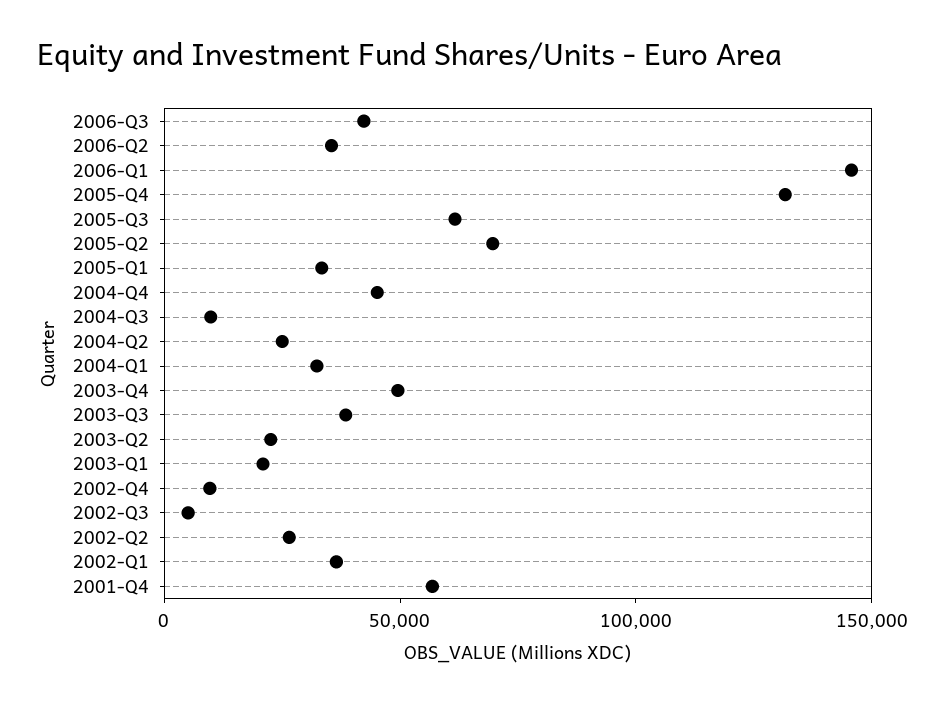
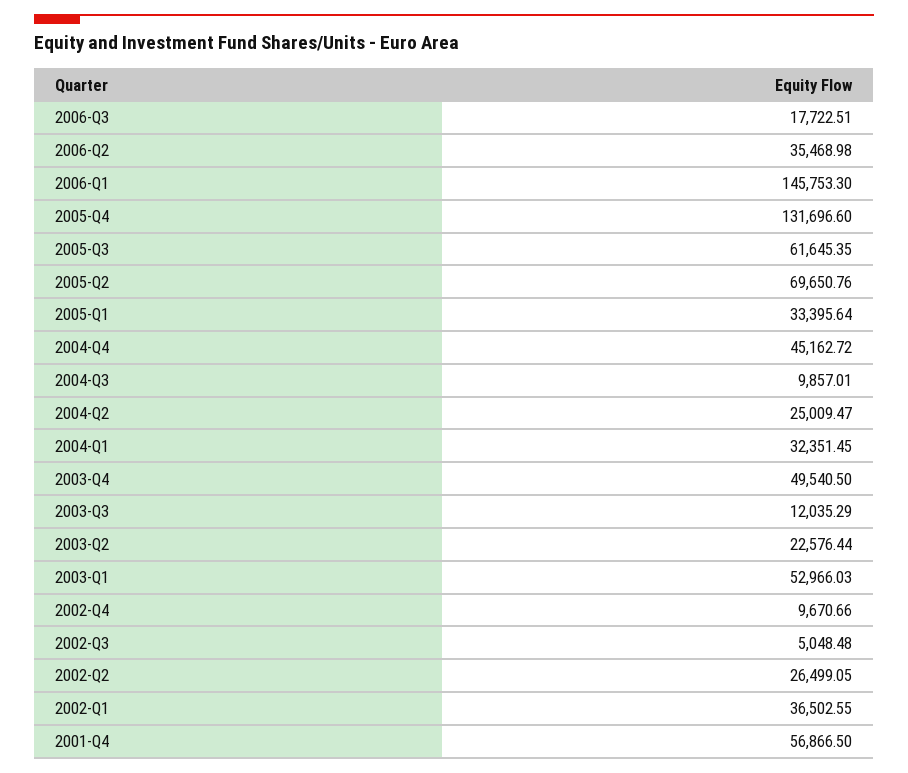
2006-Q3: 40000 -> 17722.51
2003-Q3: 40000 -> 12035.29
2003-Q1: 20000 -> 52966.03

